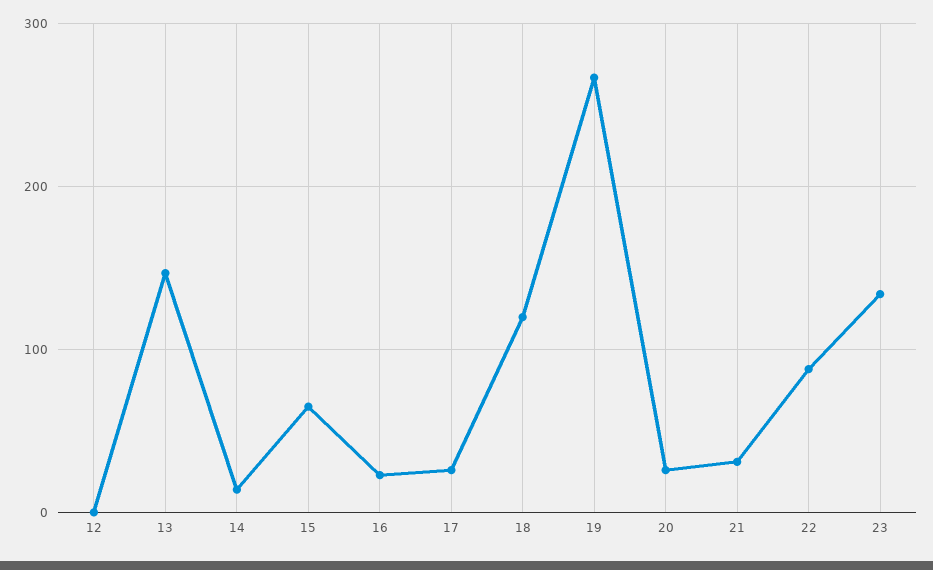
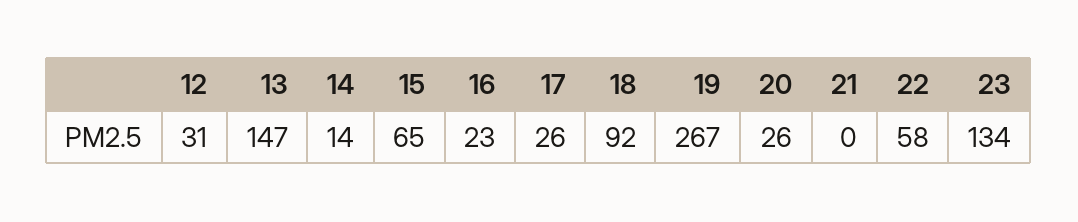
12: 0 -> 31
18: 120 -> 92
21: 30 -> 0
22: 90 -> 58

